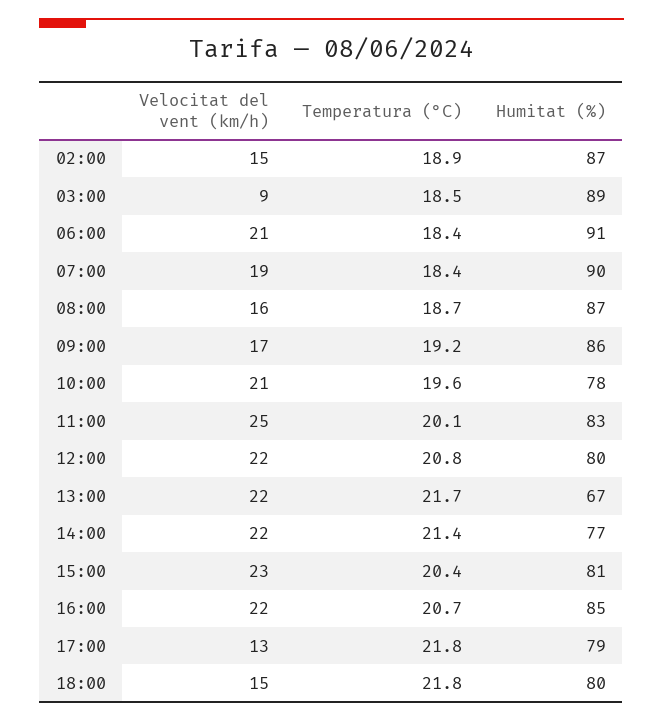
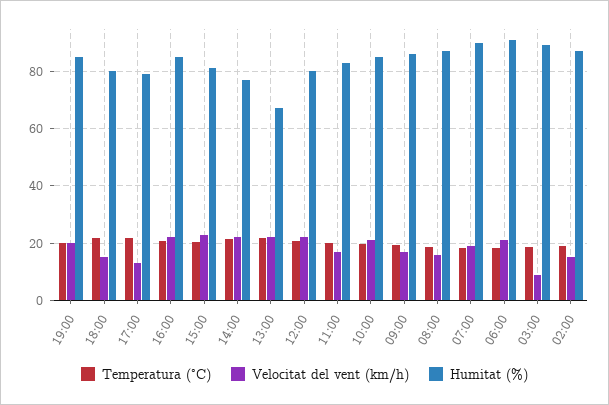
Humitat (%), 10:00: 78 -> 85
Velocitat del vent (km/h), 11:00: 25 -> 17.5
Temperatura (°C), 19:00: none -> 20
Velocitat del vent (km/h), 19:00: none -> 20
Humitat (%), 19:00: none -> 85

